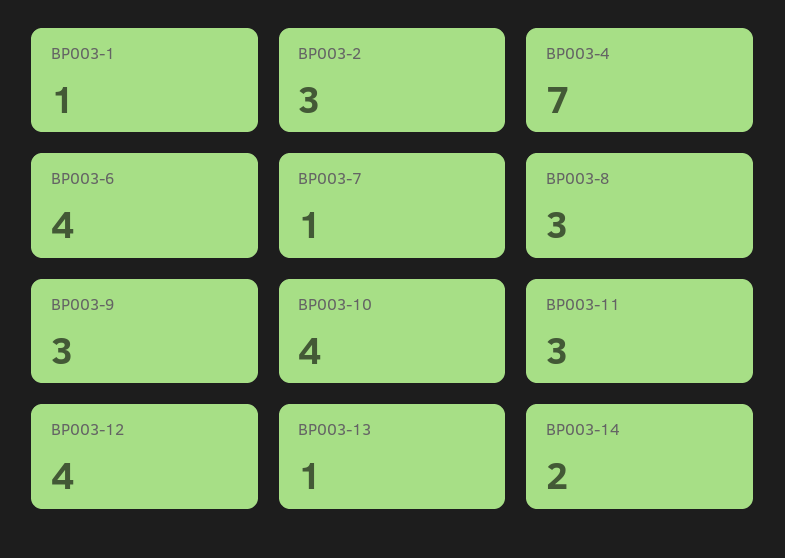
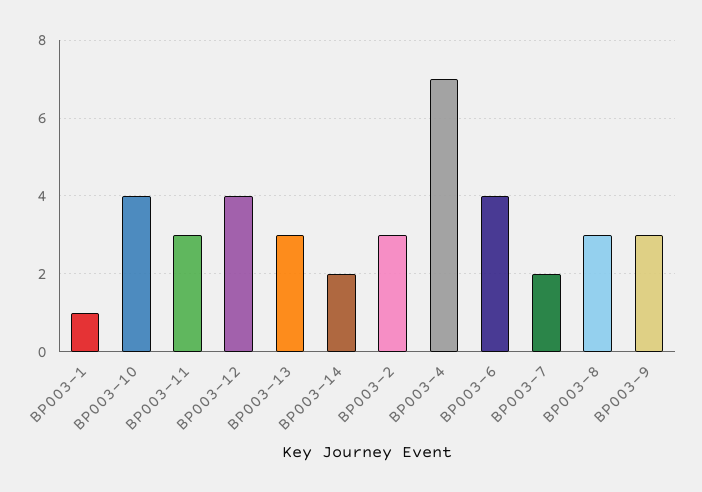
BP003-7: 1 -> 2
BP003-13: 1 -> 3

